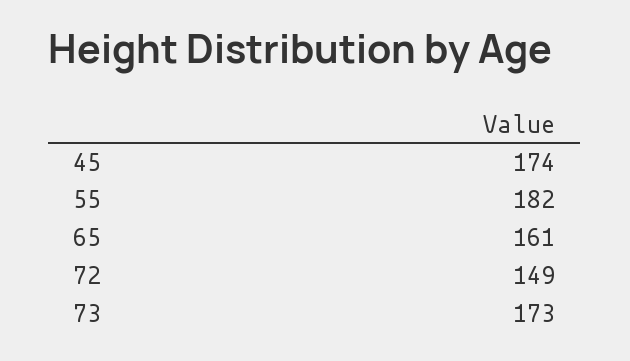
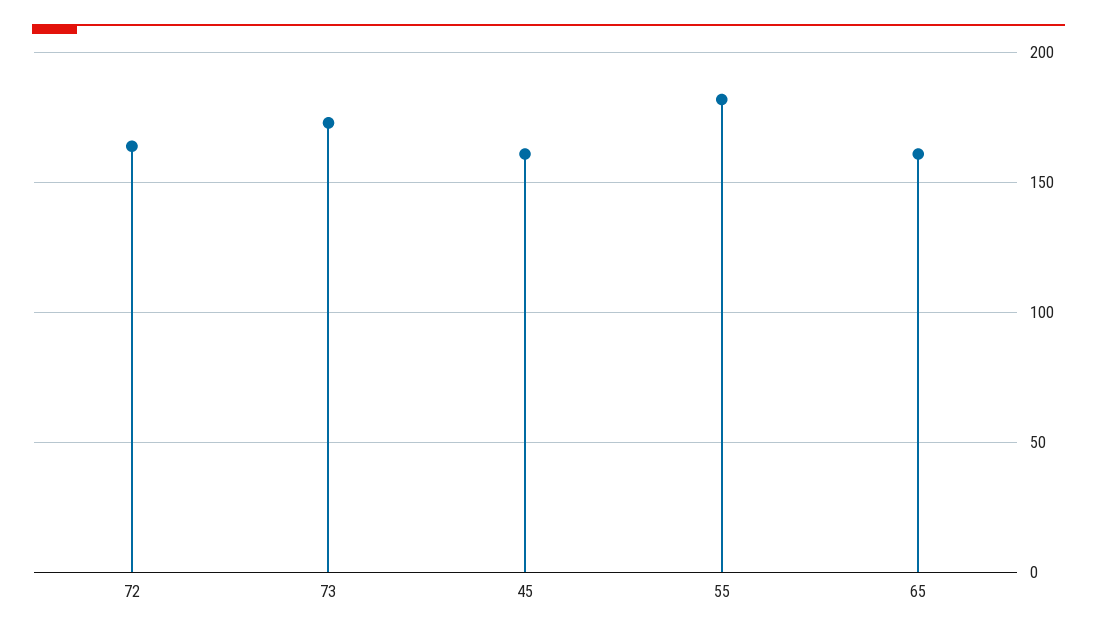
45: 174 -> 160
72: 149 -> 165

